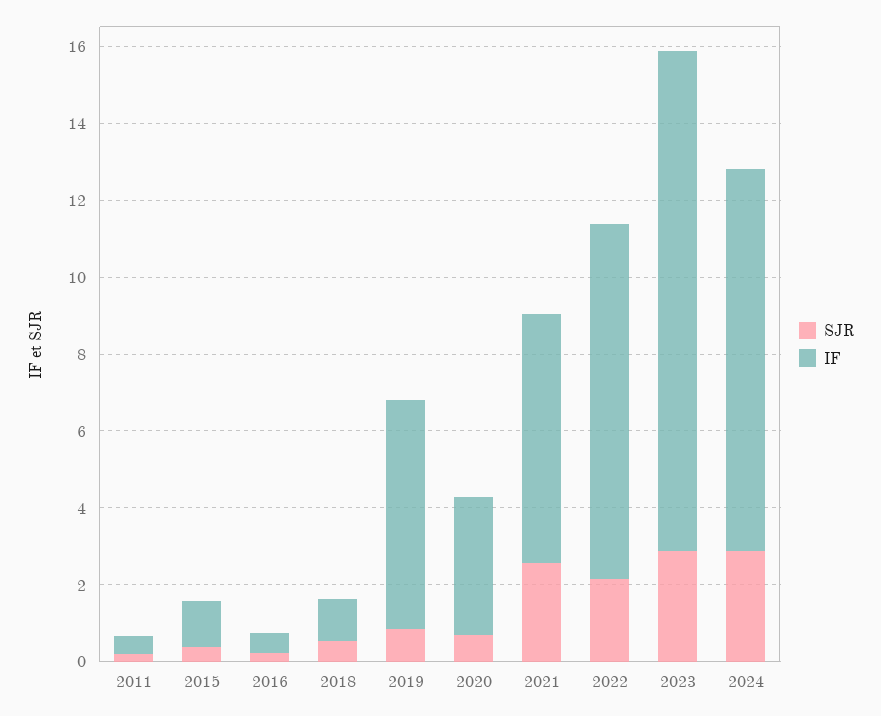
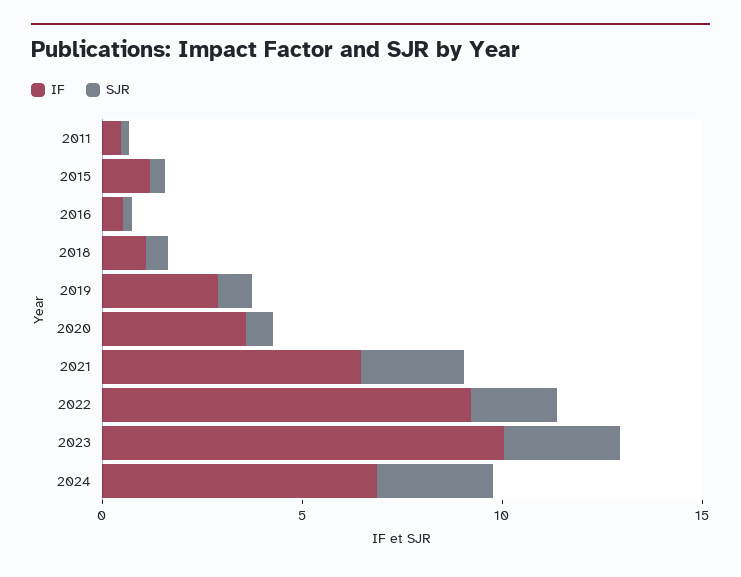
IF, 2019: 6 -> 3
IF, 2023: 13 -> 10
IF, 2024: 10 -> 7

